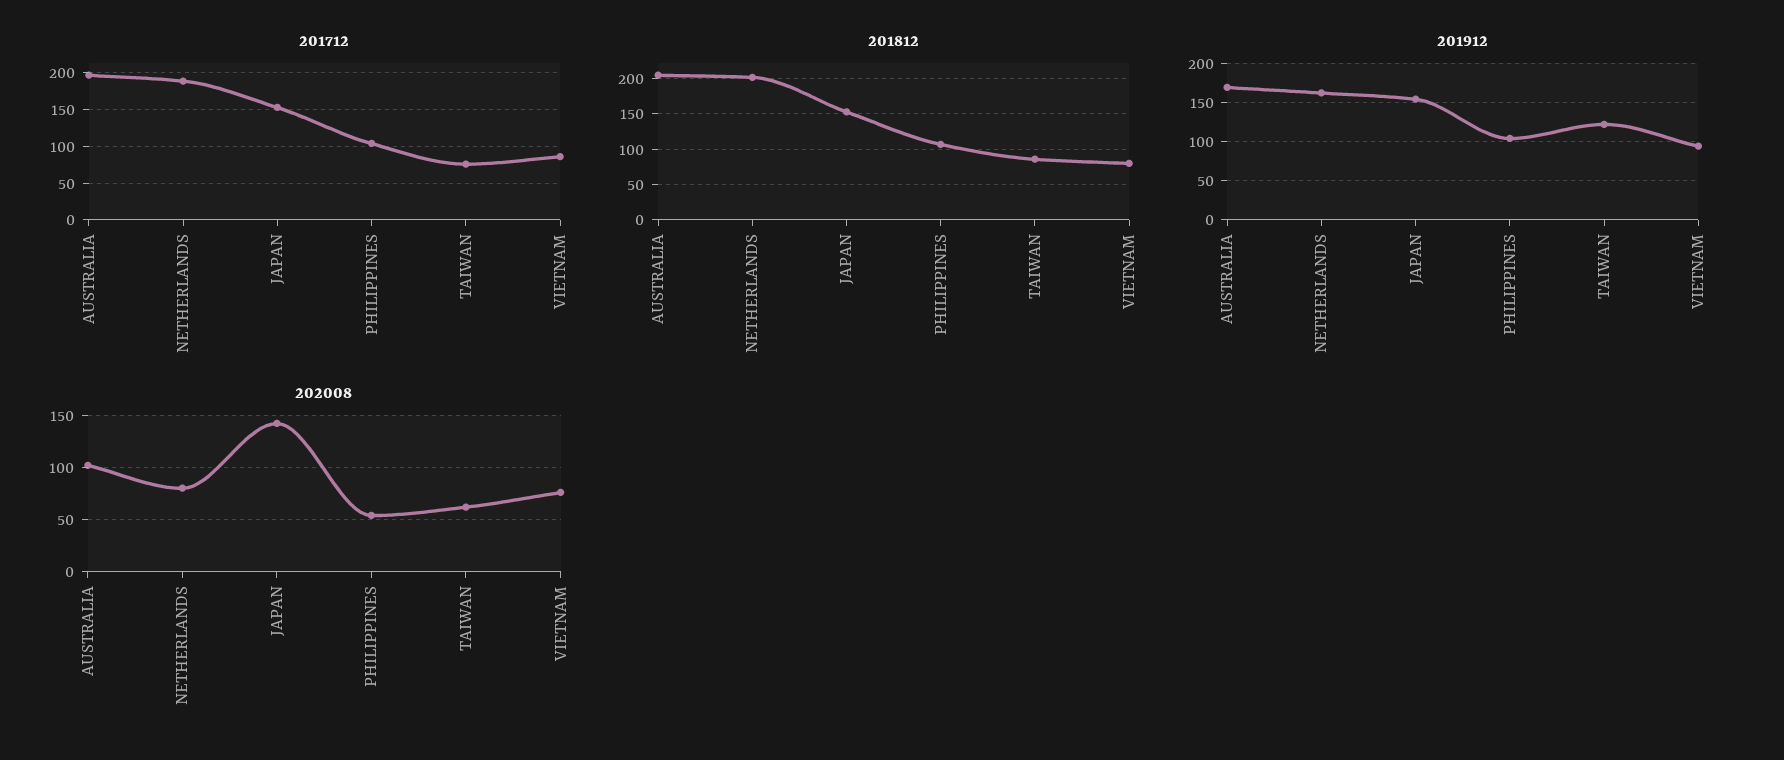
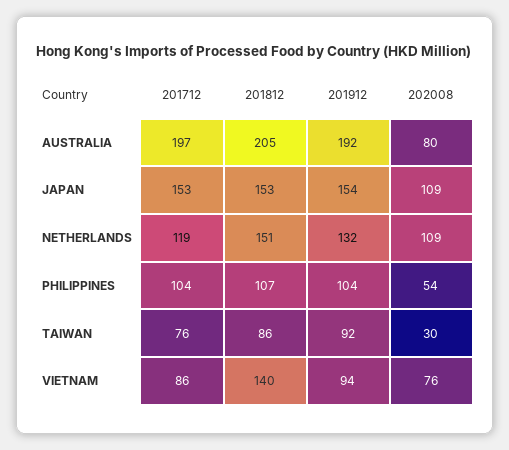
201712, NETHERLANDS: 190 -> 119
201812, NETHERLANDS: 200 -> 151
201812, VIETNAM: 80 -> 140
201912, AUSTRALIA: 170 -> 192
201912, NETHERLANDS: 160 -> 132
201912, TAIWAN: 120 -> 92
202008, AUSTRALIA: 100 -> 80
202008, NETHERLANDS: 80 -> 109
202008, JAPAN: 140 -> 109
202008, TAIWAN: 60 -> 30

